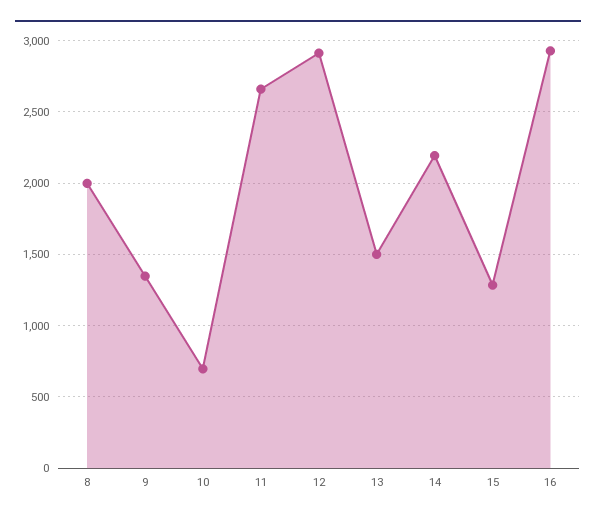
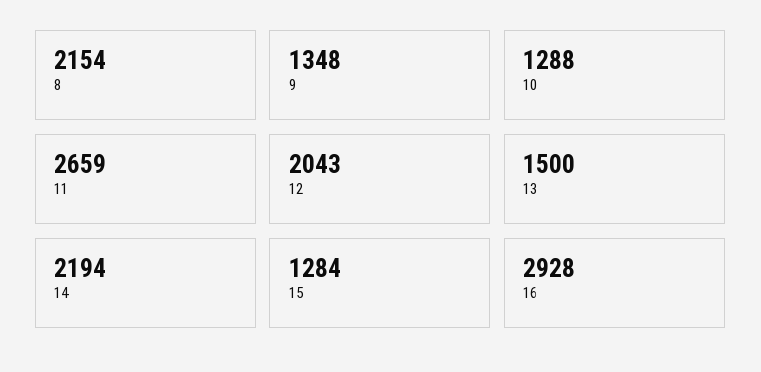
8: 2000 -> 2154
10: 700 -> 1288
12: 2900 -> 2043

